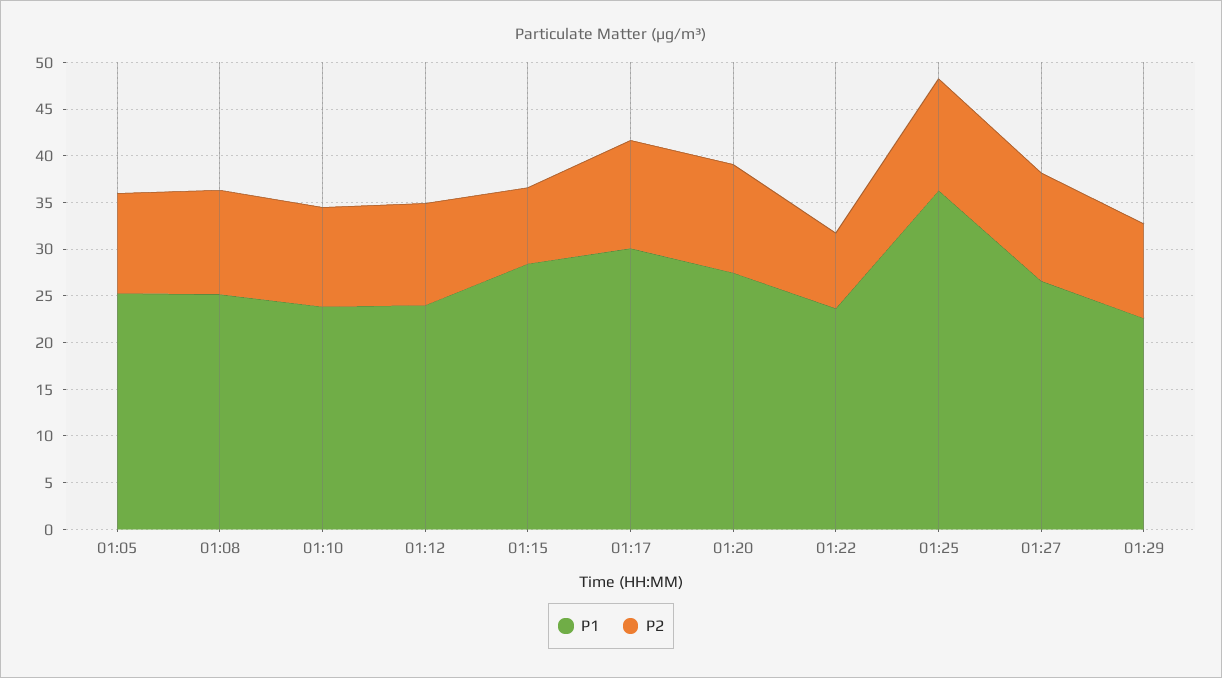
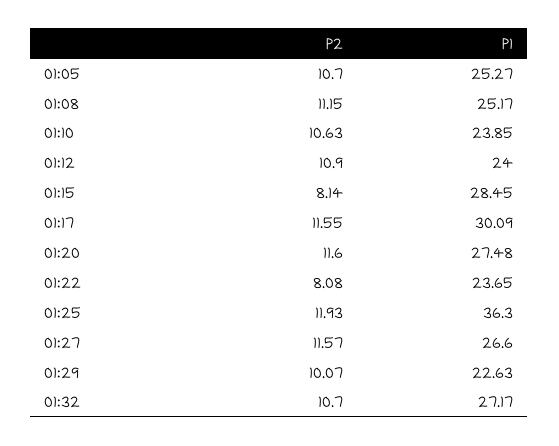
P2, 01:32: none -> 10.7
P1, 01:32: none -> 27.17

